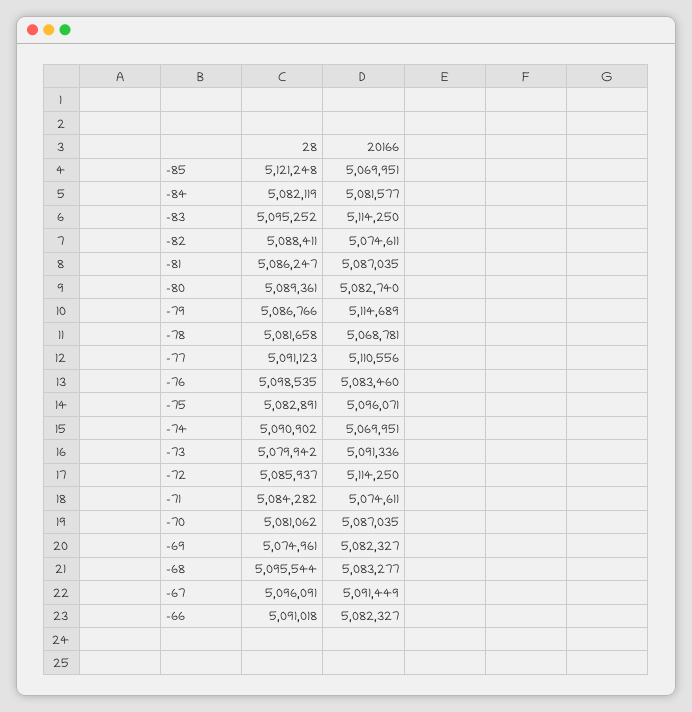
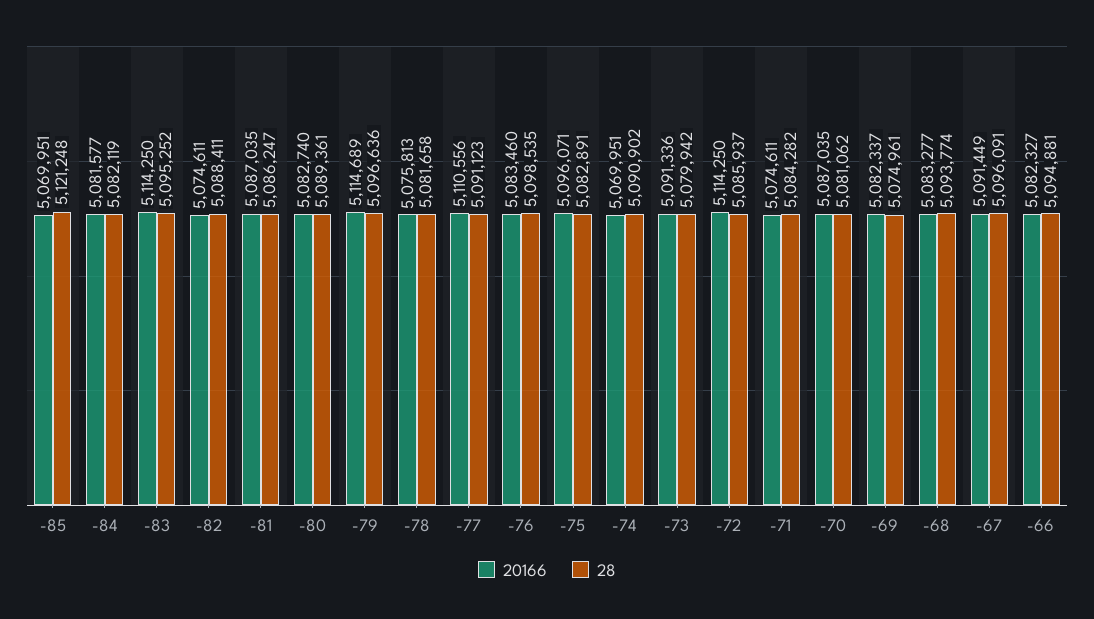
28, -79: 5086766 -> 5096636
20166, -78: 5068781 -> 5075813
20166, -69: 5082327 -> 5082337
28, -68: 5095544 -> 5093774
28, -66: 5091018 -> 5094881

